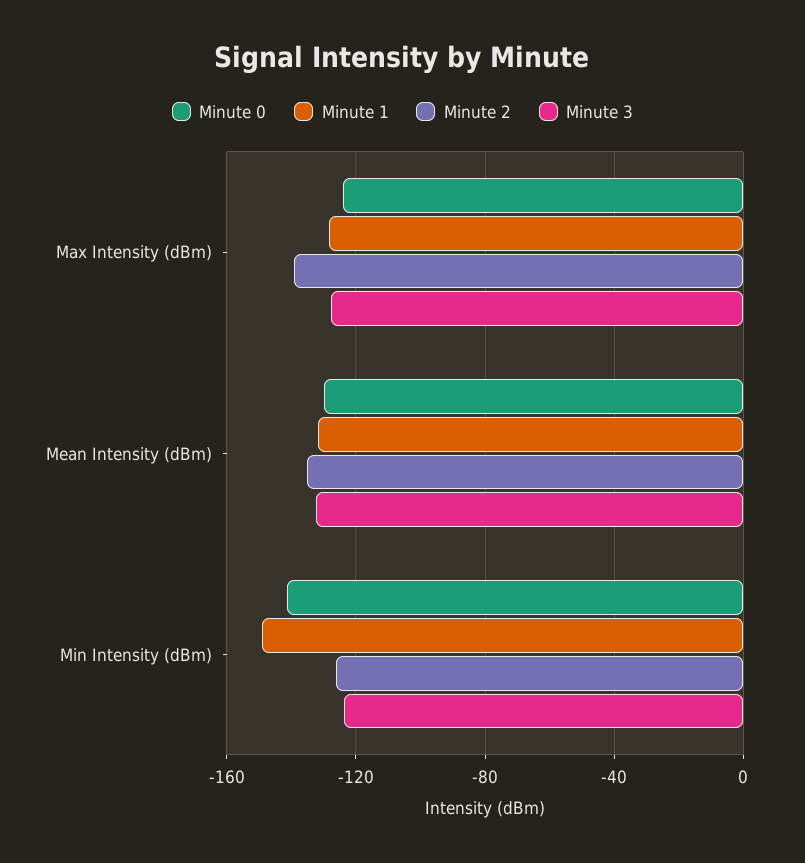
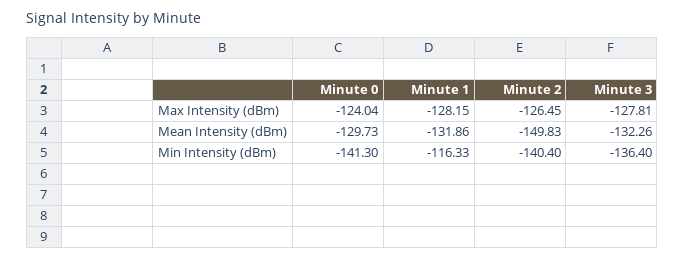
Minute 2, Max Intensity (dBm): -140 -> -126.45
Minute 2, Mean Intensity (dBm): -135 -> -149.83
Minute 1, Min Intensity (dBm): -150 -> -116.33
Minute 2, Min Intensity (dBm): -125 -> -140.4
Minute 3, Min Intensity (dBm): -125 -> -136.4

